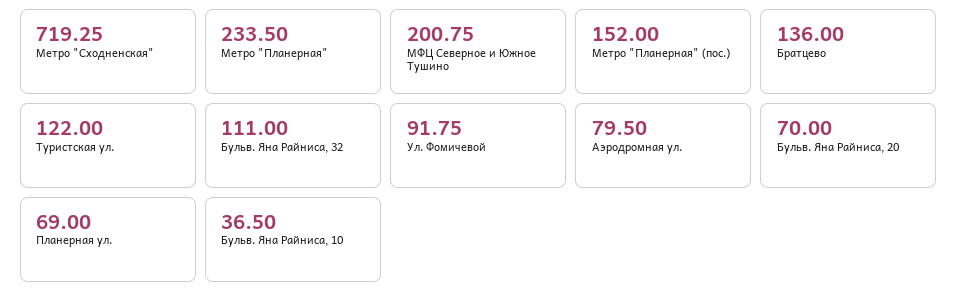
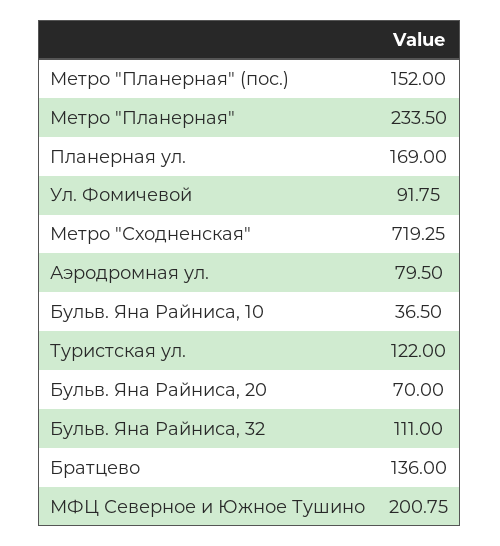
Планерная ул.: 69 -> 169

